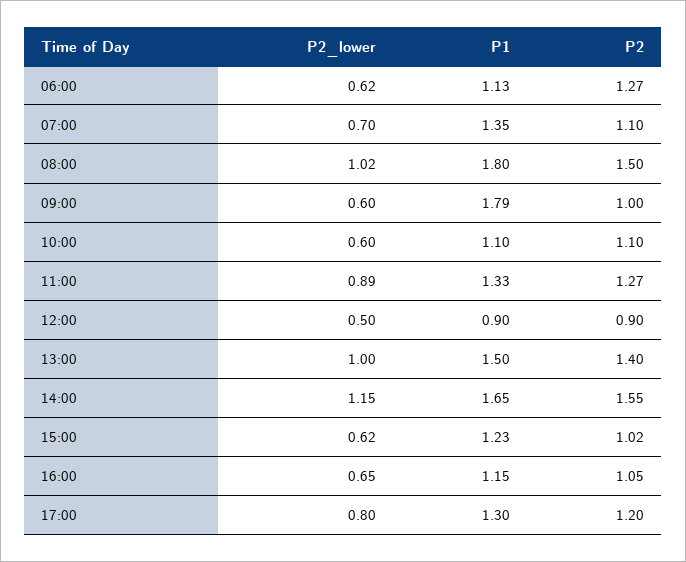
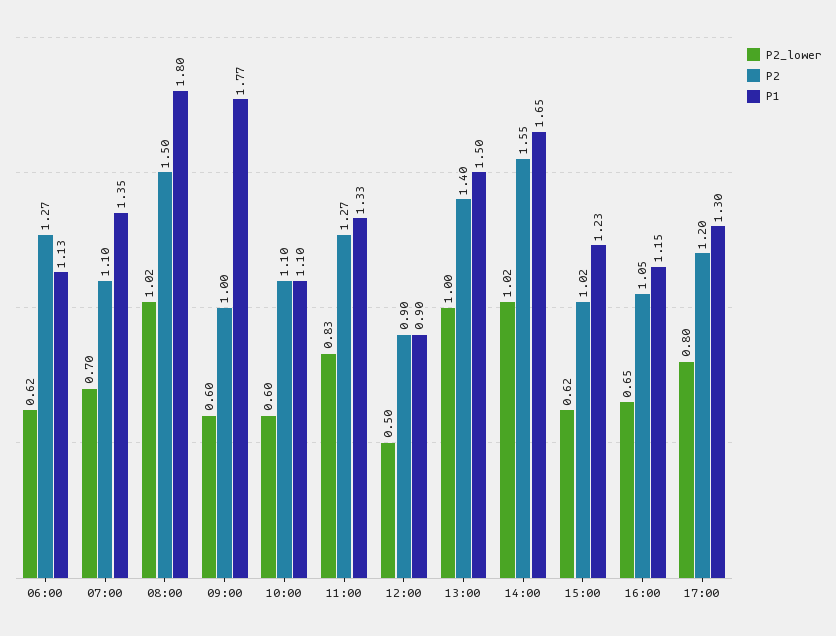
P1, 09:00: 1.79 -> 1.77
P2_lower, 11:00: 0.89 -> 0.83
P2_lower, 14:00: 1.15 -> 1.02

